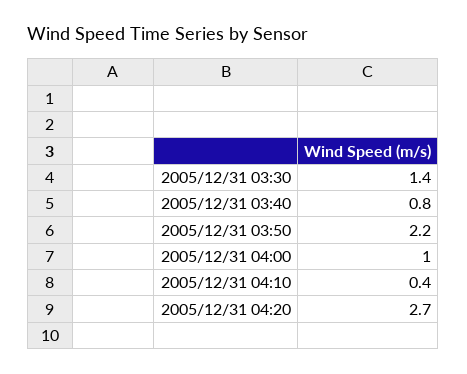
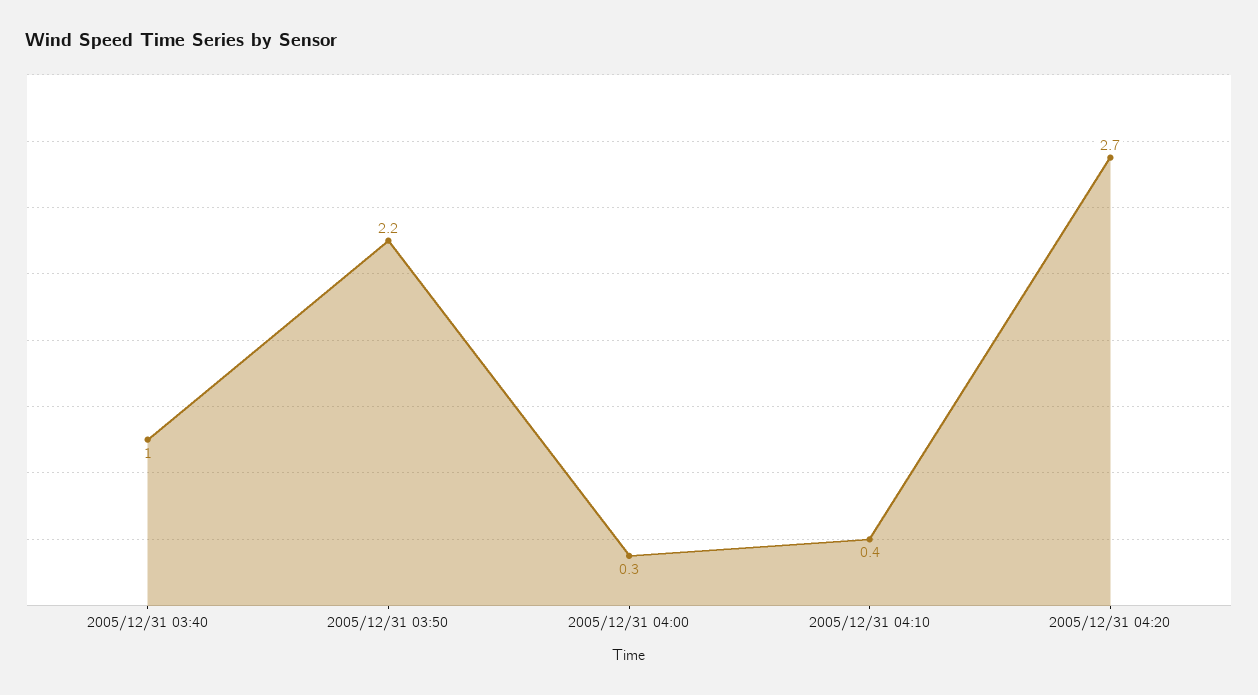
2005/12/31 03:30: 1.4 -> none
2005/12/31 03:40: 0.8 -> 1
2005/12/31 04:00: 1 -> 0.3

